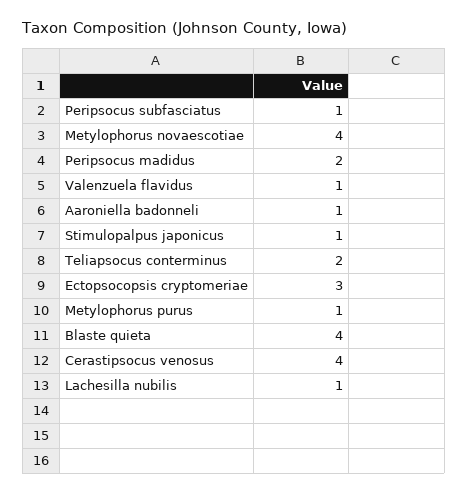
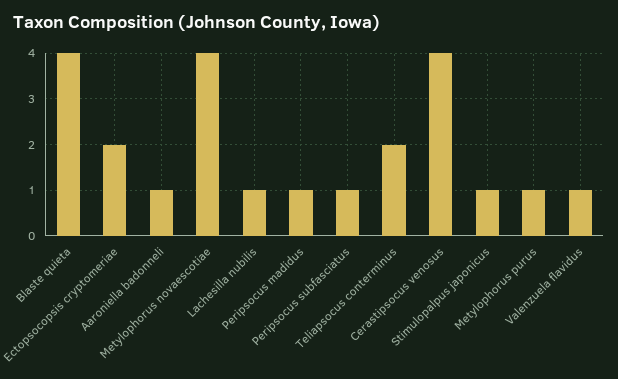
Peripsocus madidus: 2 -> 1
Ectopsocopsis cryptomeriae: 3 -> 2

